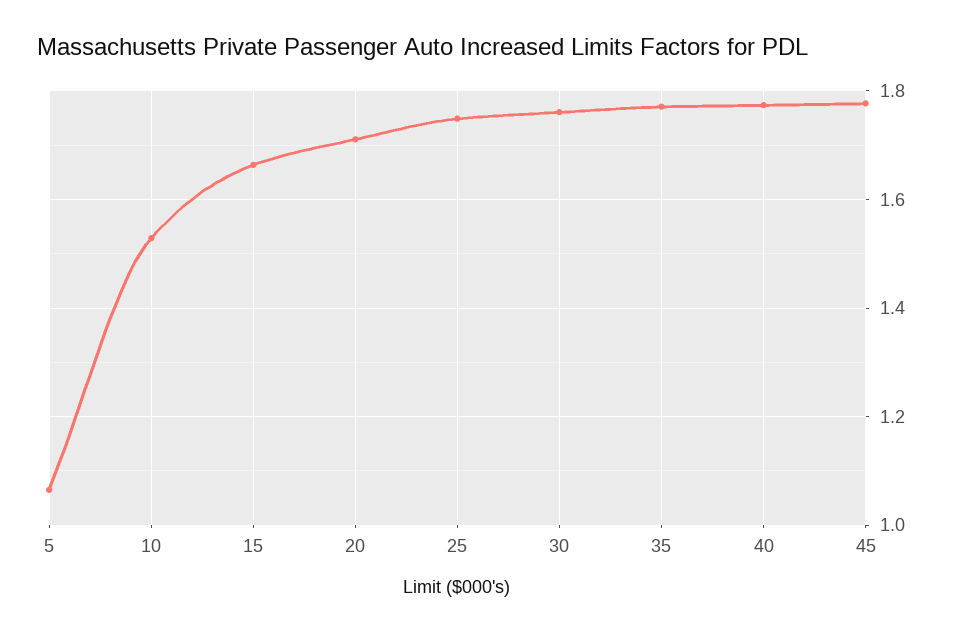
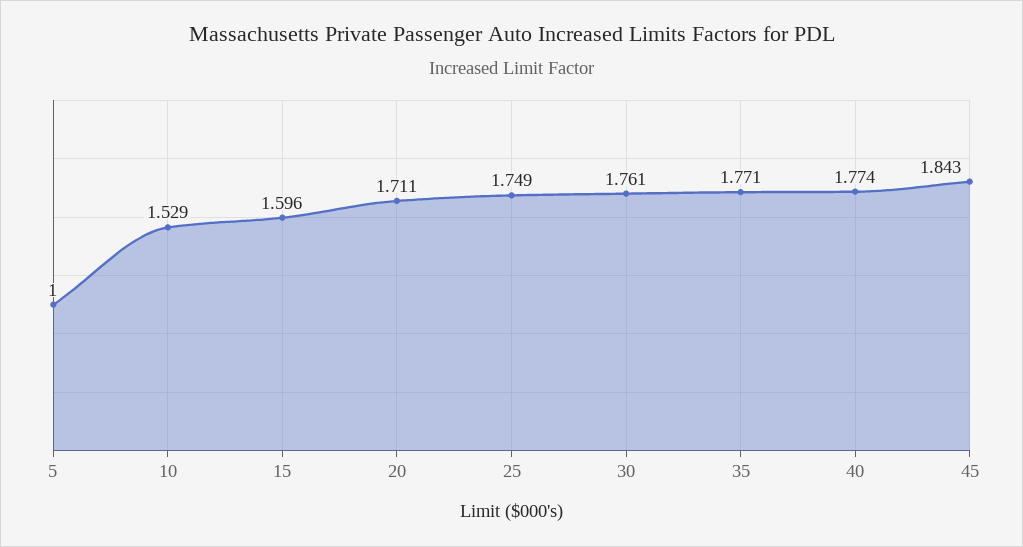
5: 1.06 -> 1
15: 1.66 -> 1.596
45: 1.78 -> 1.843

